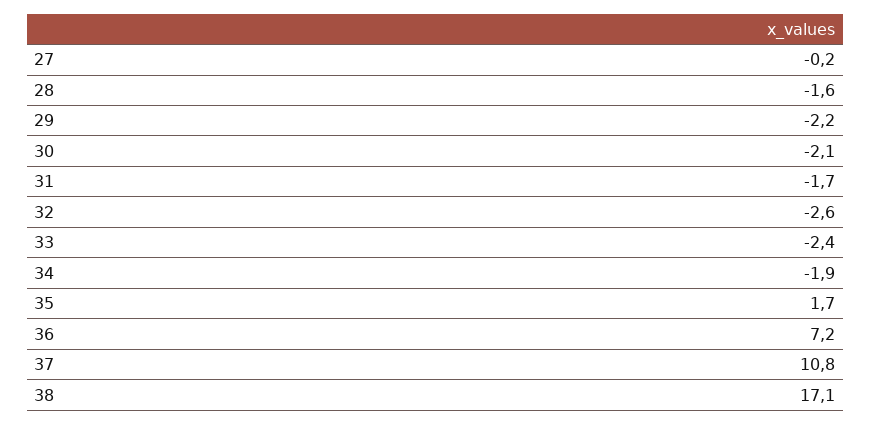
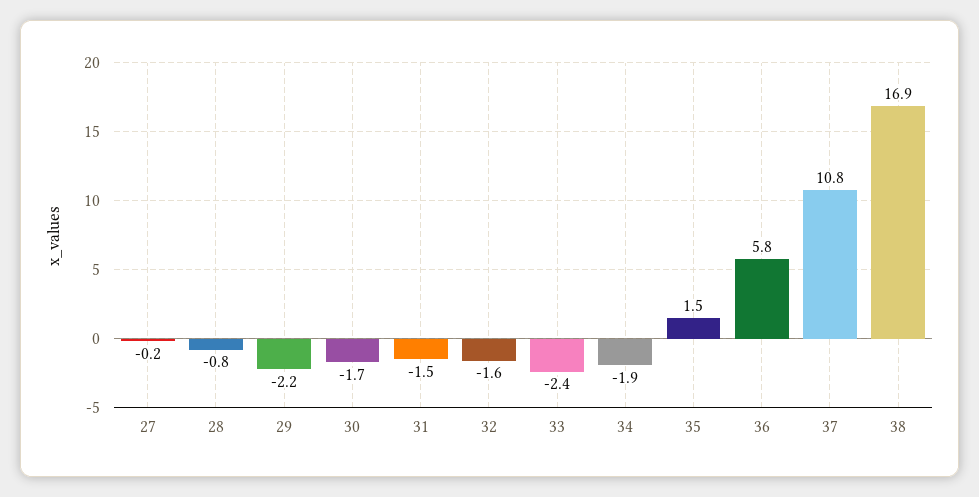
28: -1.6 -> -0.8
30: -2.1 -> -1.7
31: -1.7 -> -1.5
32: -2.6 -> -1.6
35: 1.7 -> 1.5
36: 7.2 -> 5.8
38: 17.1 -> 16.9

